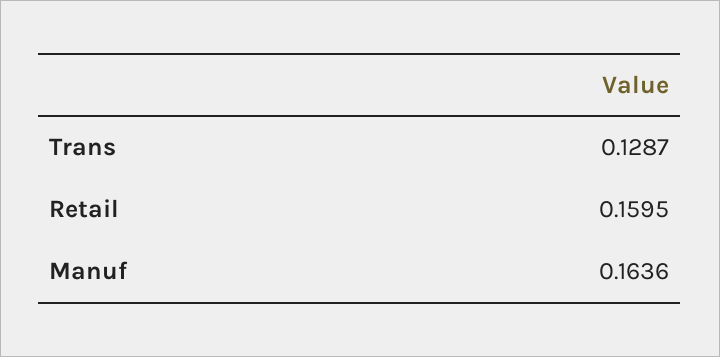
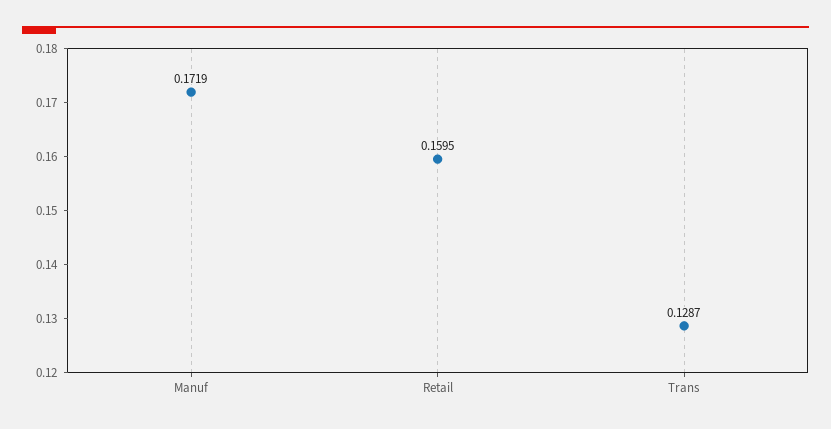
Manuf: 0.1636 -> 0.1719

